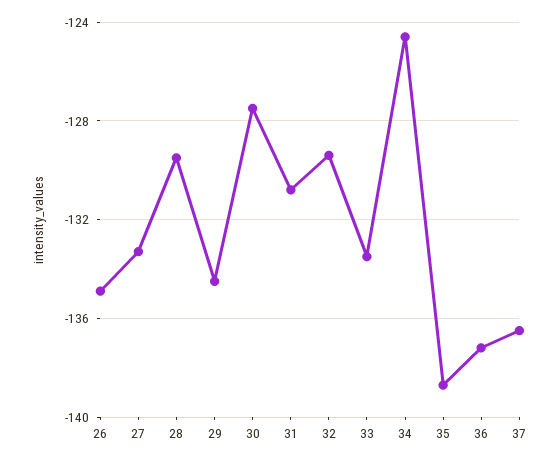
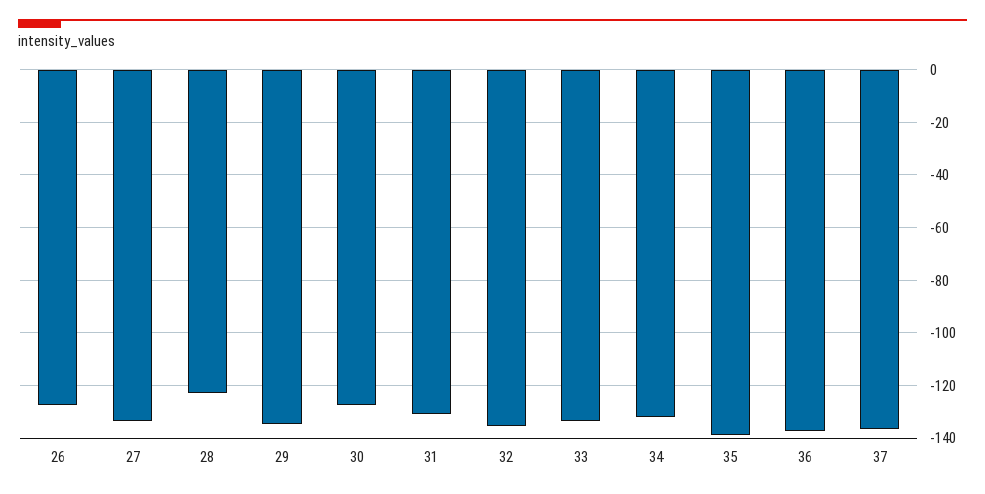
26: -135 -> -127.5
28: -129.5 -> -122.5
32: -129.5 -> -135
34: -124.5 -> -132.5

